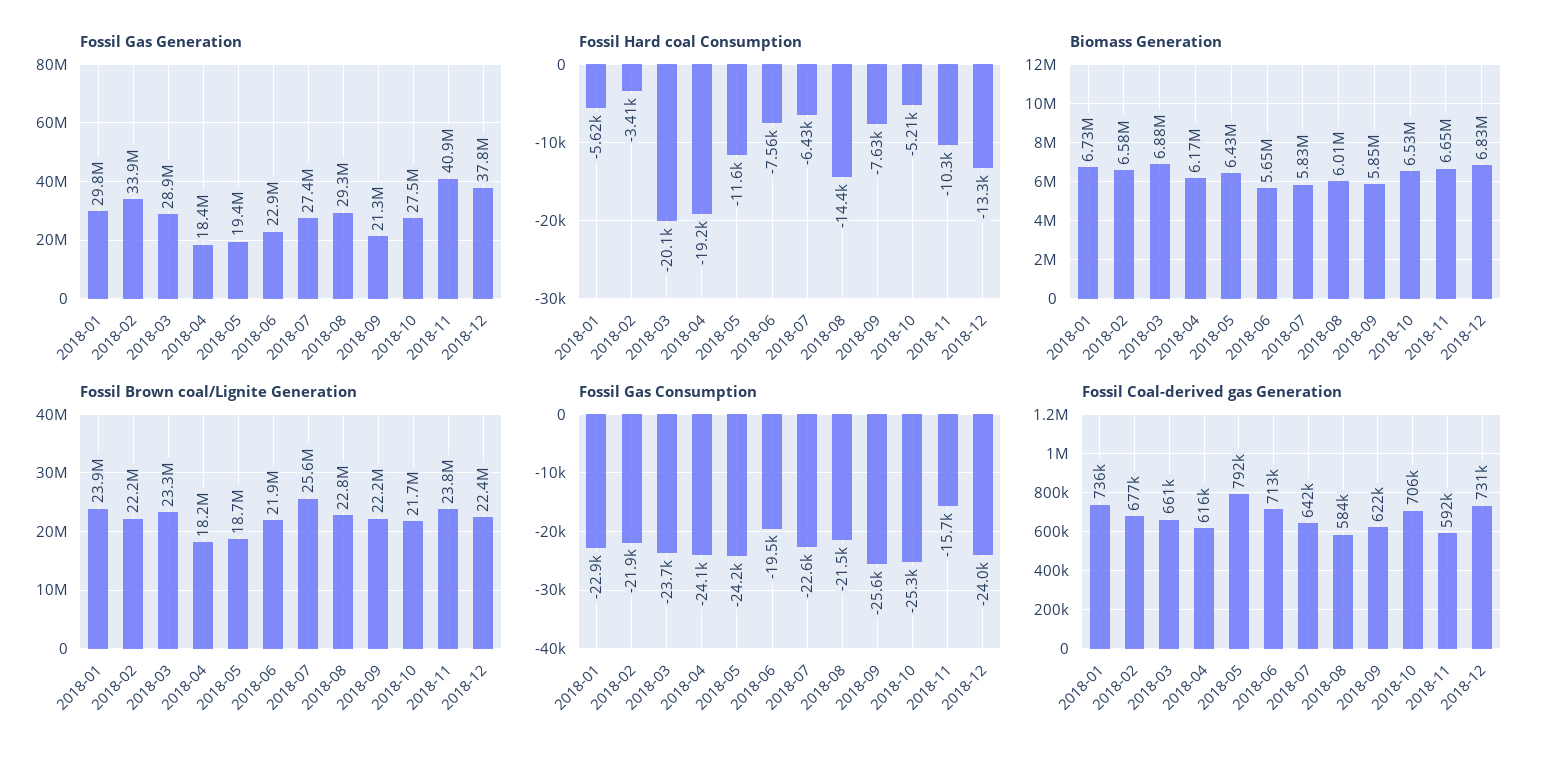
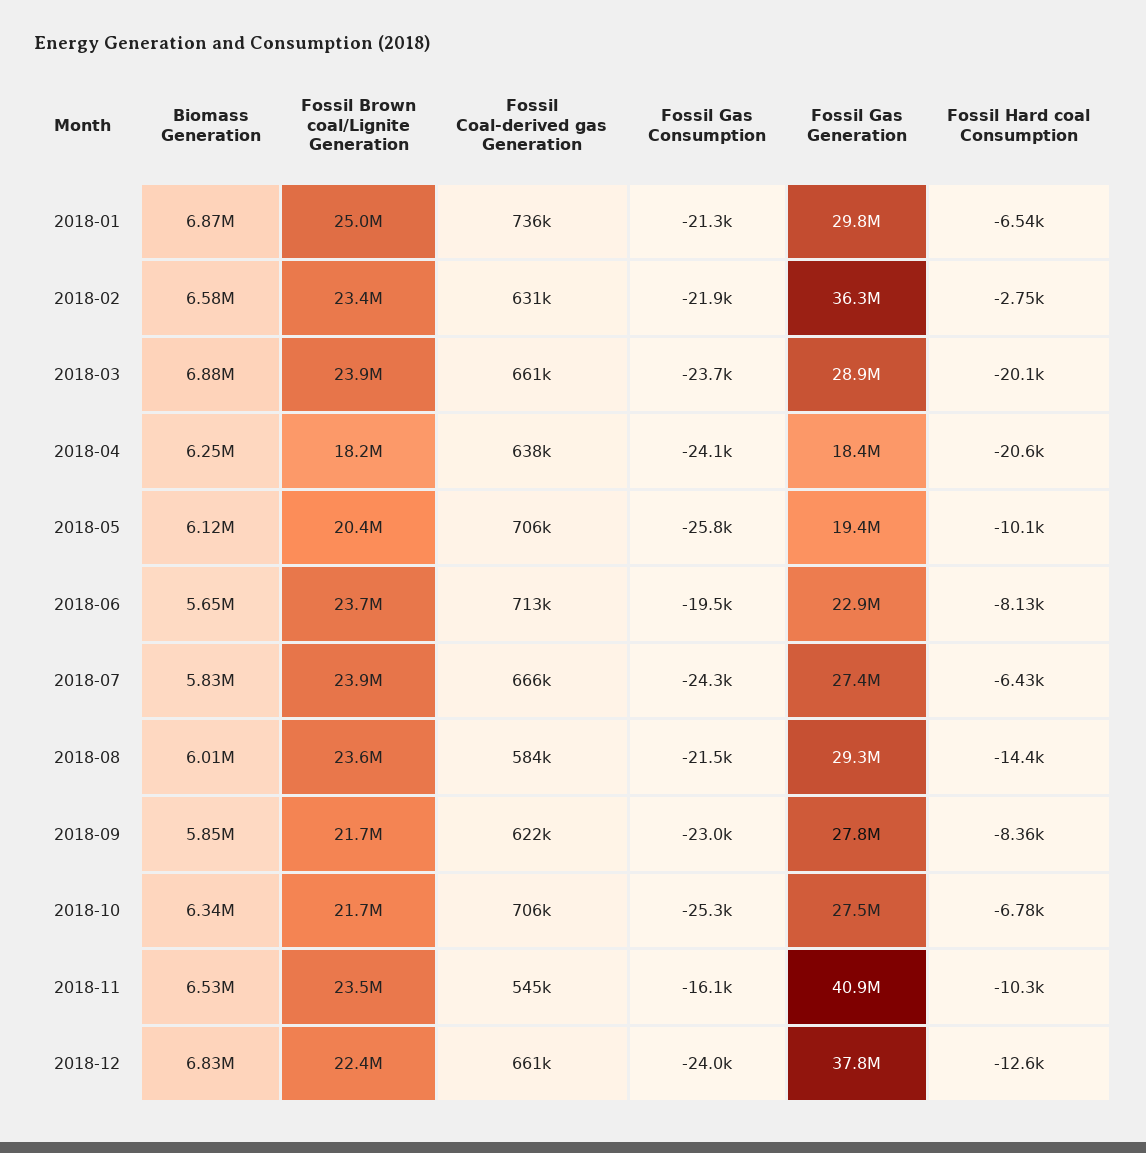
Fossil Gas Generation, 2018-02: 33900000 -> 36300000
Fossil Gas Generation, 2018-09: 21300000 -> 27800000
Fossil Hard coal Consumption, 2018-01: -5620 -> -6540
Fossil Hard coal Consumption, 2018-02: -3410 -> -2750
Fossil Hard coal Consumption, 2018-04: -19200 -> -20600
Fossil Hard coal Consumption, 2018-05: -11600 -> -10100
Fossil Hard coal Consumption, 2018-06: -7560 -> -8130
Fossil Hard coal Consumption, 2018-09: -7630 -> -8360
Fossil Hard coal Consumption, 2018-10: -5210 -> -6780
Fossil Hard coal Consumption, 2018-12: -13300 -> -12600
Biomass Generation, 2018-01: 6730000 -> 6870000
Biomass Generation, 2018-04: 6170000 -> 6250000
Biomass Generation, 2018-05: 6430000 -> 6120000
Biomass Generation, 2018-10: 6530000 -> 6340000
Biomass Generation, 2018-11: 6650000 -> 6530000
Fossil Brown coal/Lignite Generation, 2018-01: 23900000 -> 25000000
Fossil Brown coal/Lignite Generation, 2018-02: 22200000 -> 23400000
Fossil Brown coal/Lignite Generation, 2018-03: 23300000 -> 23900000
Fossil Brown coal/Lignite Generation, 2018-05: 18700000 -> 20400000
Fossil Brown coal/Lignite Generation, 2018-06: 21900000 -> 23700000
Fossil Brown coal/Lignite Generation, 2018-07: 25600000 -> 23900000
Fossil Brown coal/Lignite Generation, 2018-08: 22800000 -> 23600000
Fossil Brown coal/Lignite Generation, 2018-09: 22200000 -> 21700000
Fossil Brown coal/Lignite Generation, 2018-11: 23800000 -> 23500000
Fossil Gas Consumption, 2018-01: -22900 -> -21300
Fossil Gas Consumption, 2018-05: -24200 -> -25800
Fossil Gas Consumption, 2018-07: -22600 -> -24300
Fossil Gas Consumption, 2018-09: -25600 -> -23000
Fossil Gas Consumption, 2018-11: -15700 -> -16100
Fossil Coal-derived gas Generation, 2018-02: 677000 -> 631000
Fossil Coal-derived gas Generation, 2018-04: 616000 -> 638000
Fossil Coal-derived gas Generation, 2018-05: 792000 -> 706000
Fossil Coal-derived gas Generation, 2018-07: 642000 -> 666000
Fossil Coal-derived gas Generation, 2018-11: 592000 -> 545000
Fossil Coal-derived gas Generation, 2018-12: 731000 -> 661000

